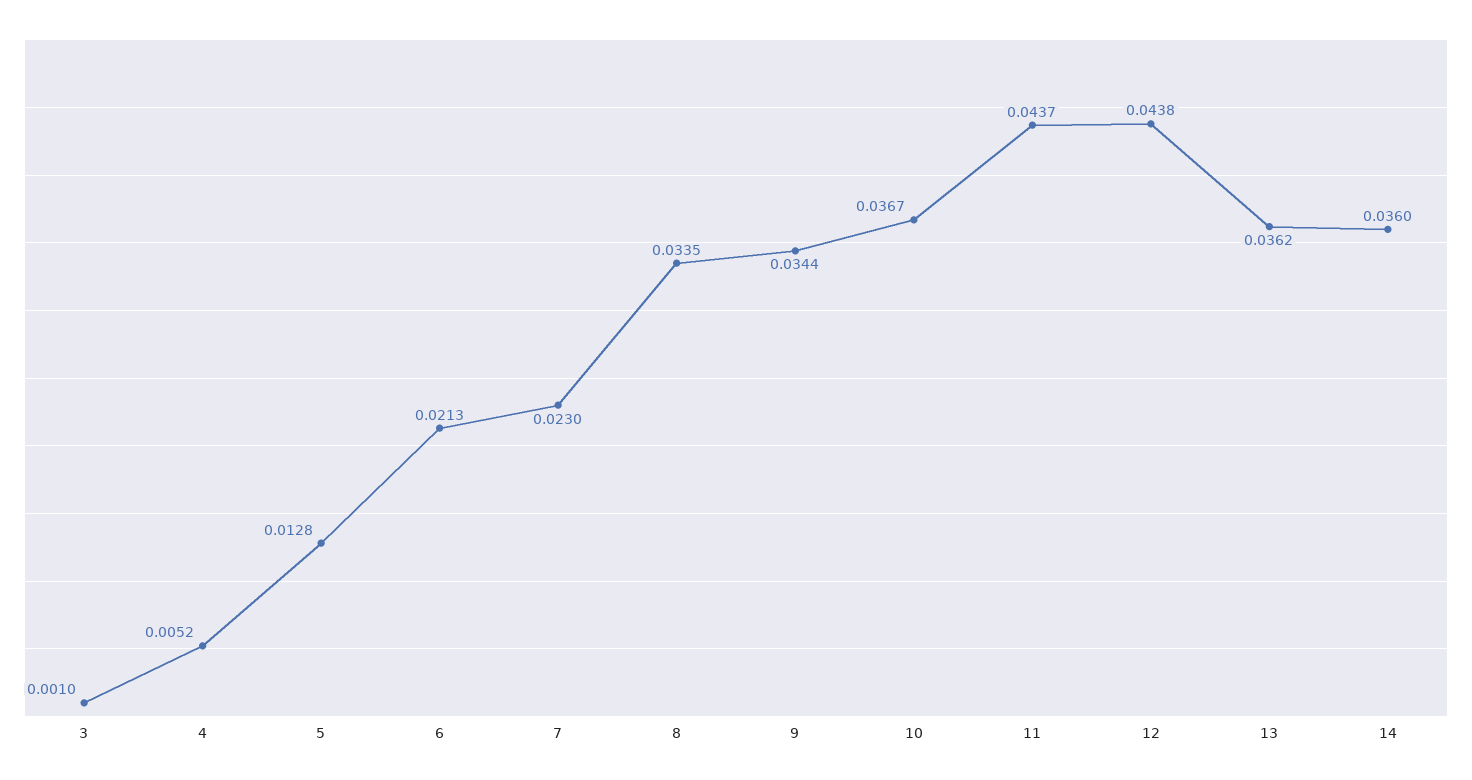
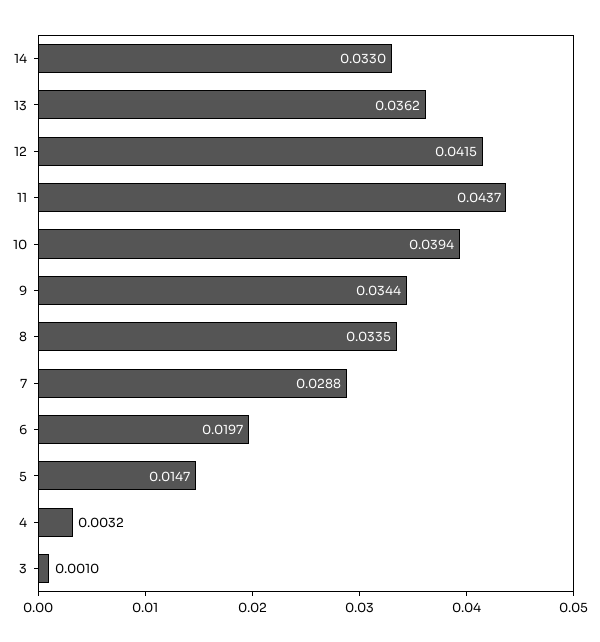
4: 0.0052 -> 0.0032
5: 0.0128 -> 0.0147
6: 0.0213 -> 0.0197
7: 0.023 -> 0.0288
10: 0.0367 -> 0.0394
12: 0.0438 -> 0.0415
14: 0.036 -> 0.033

